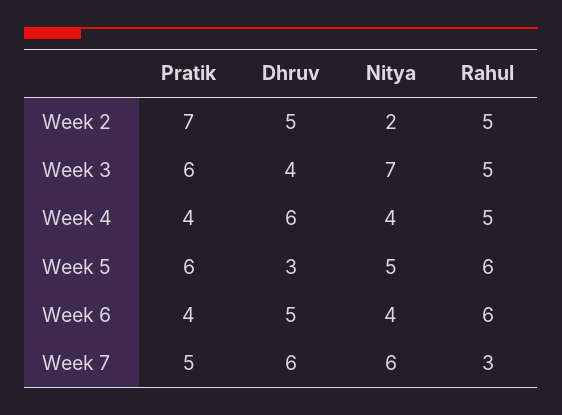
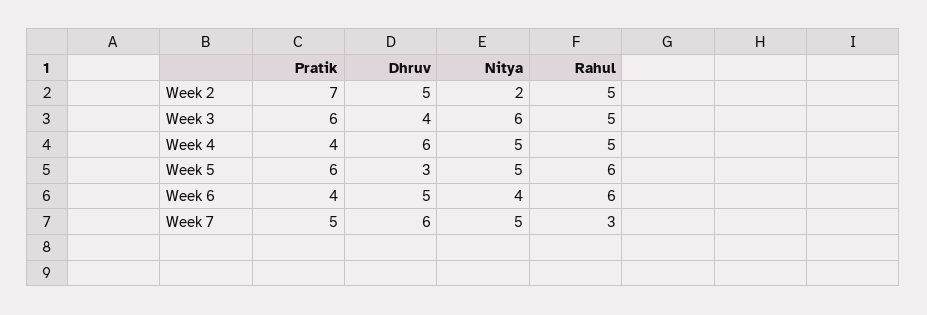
Nitya, Week 3: 7 -> 6
Nitya, Week 4: 4 -> 5
Nitya, Week 7: 6 -> 5

